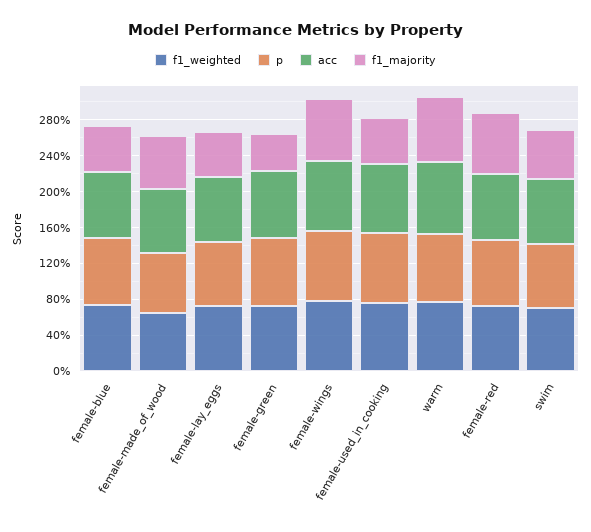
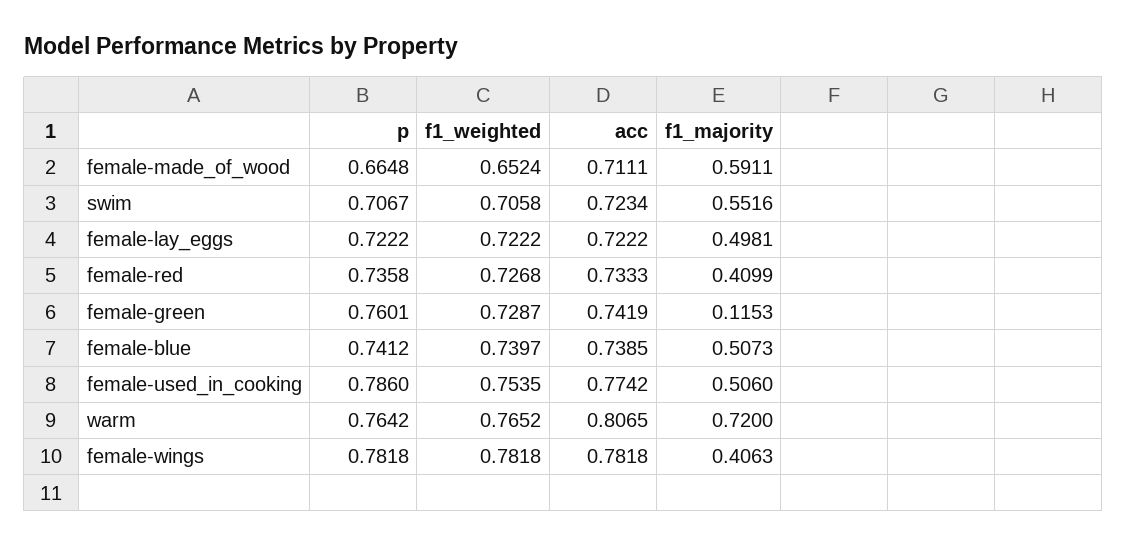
f1_majority, female-green: 0.4 -> 0.1153
f1_majority, female-wings: 0.7 -> 0.4063
f1_majority, female-red: 0.7 -> 0.4099

